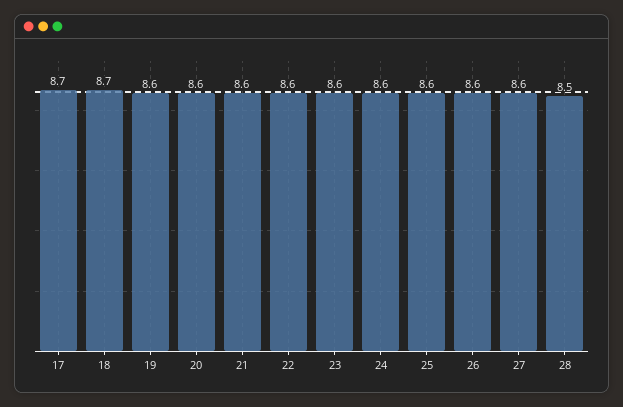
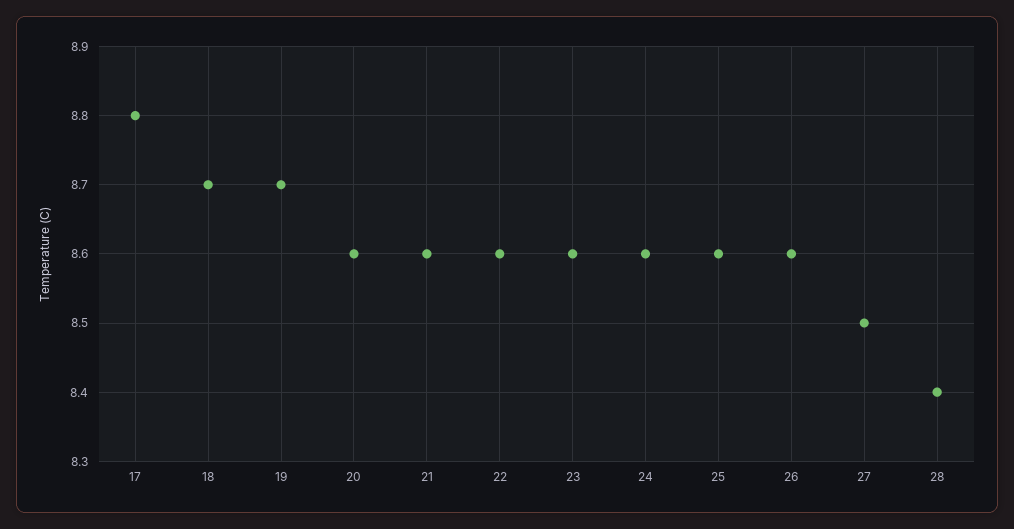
17: 8.7 -> 8.8
19: 8.6 -> 8.7
27: 8.6 -> 8.5
28: 8.5 -> 8.4

